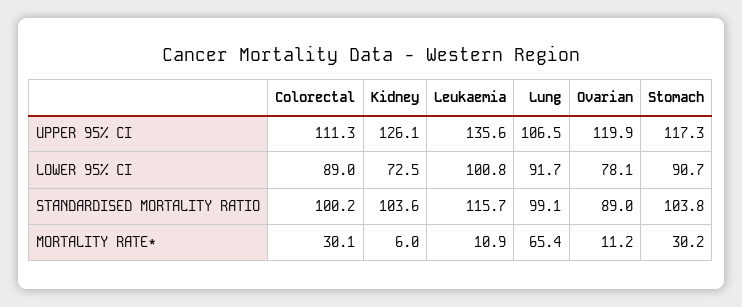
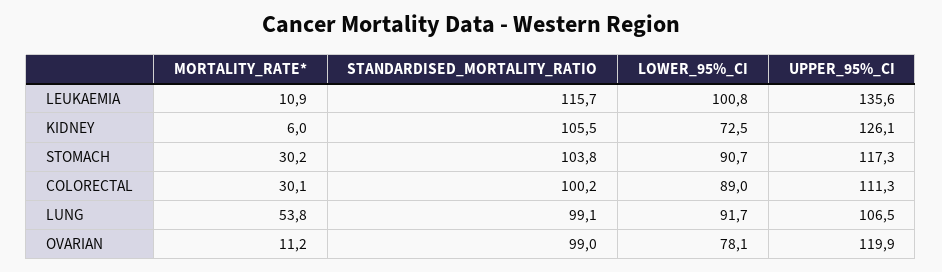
Kidney, STANDARDISED MORTALITY RATIO: 103.6 -> 105.5
Ovarian, STANDARDISED MORTALITY RATIO: 89 -> 99
Lung, MORTALITY RATE*: 65.4 -> 53.8

